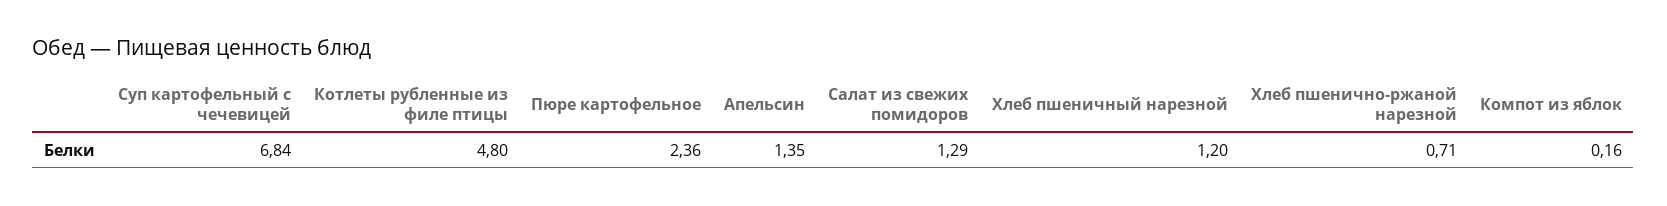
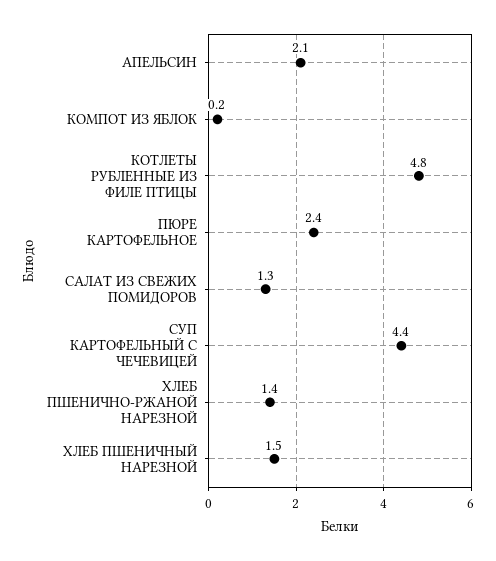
Суп картофельный с чечевицей: 6.84 -> 4.4
Апельсин: 1.35 -> 2.1
Хлеб пшеничный нарезной: 1.2 -> 1.5
Хлеб пшенично-ржаной нарезной: 0.71 -> 1.4

